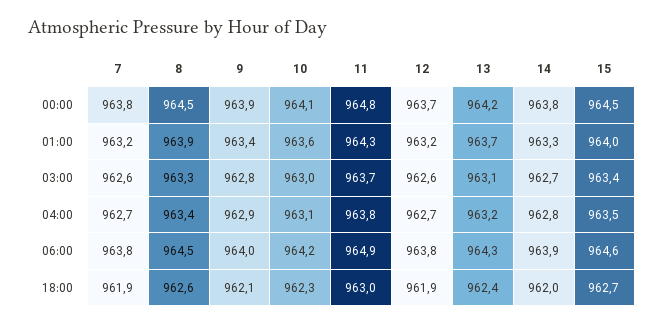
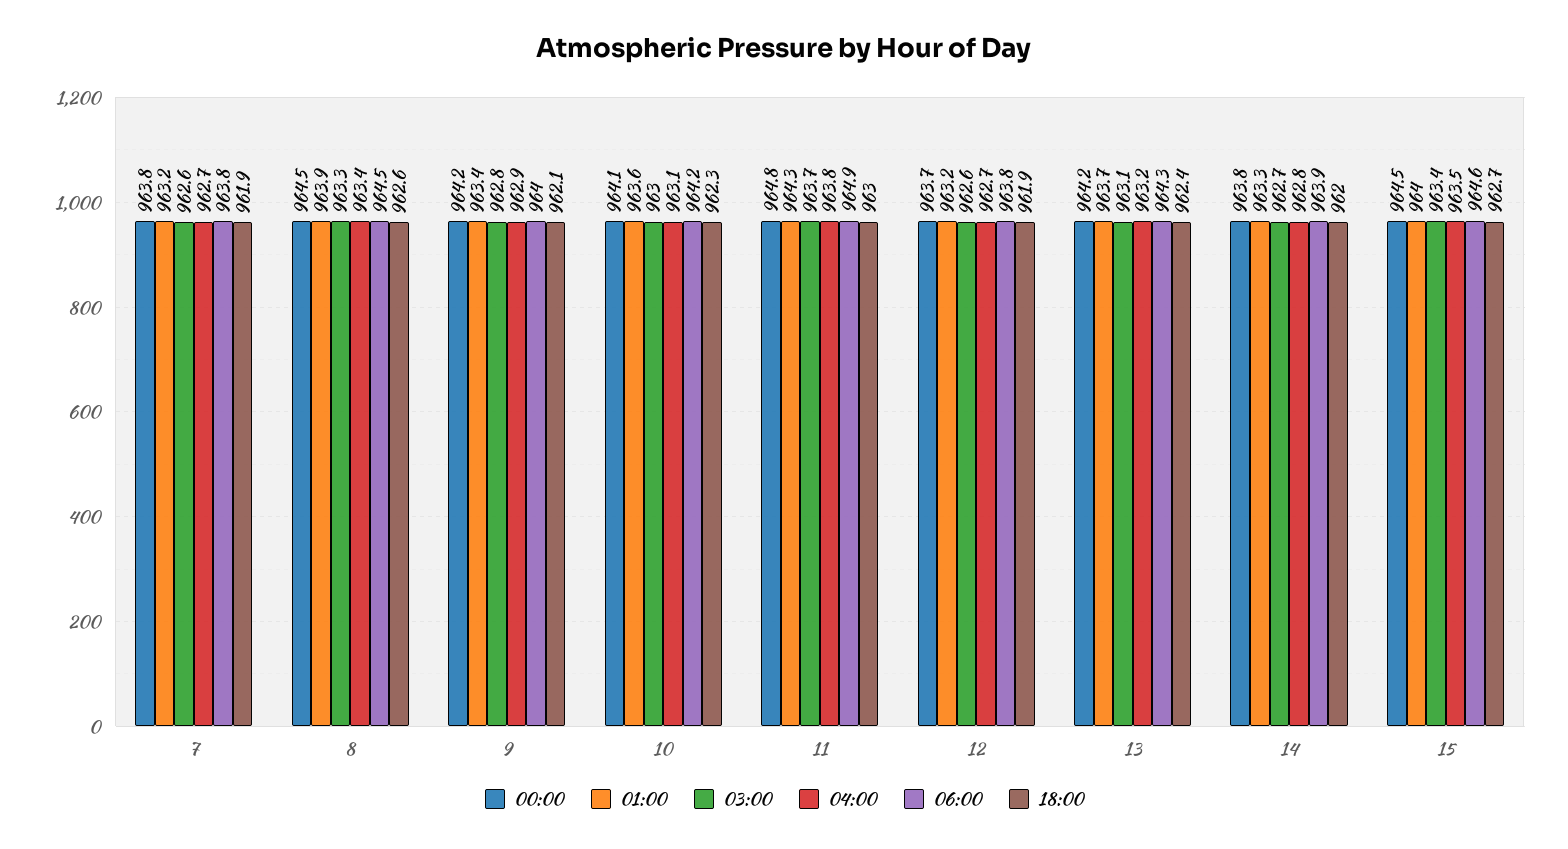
00:00, 9: 963.9 -> 964.2

